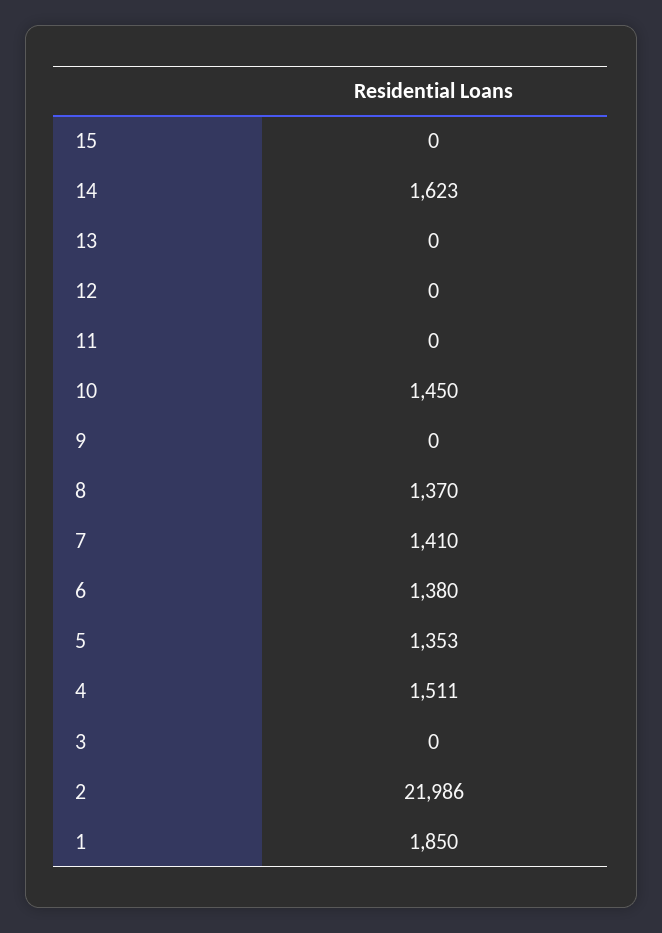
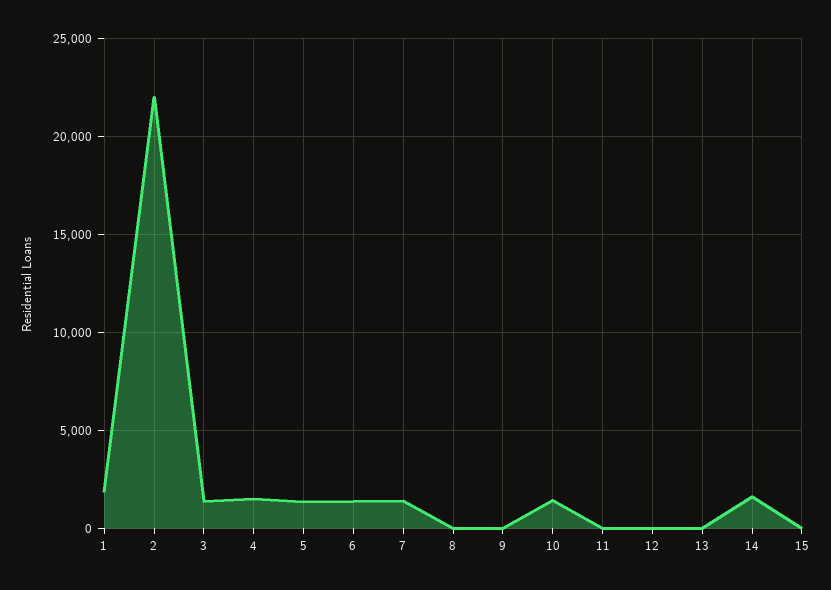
8: 1370 -> 0
3: 0 -> 1500

